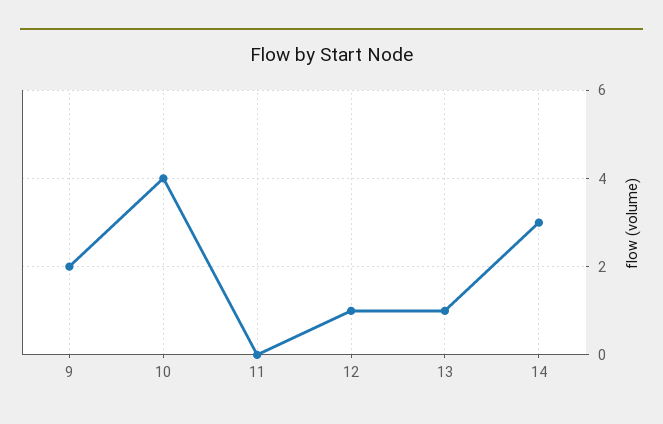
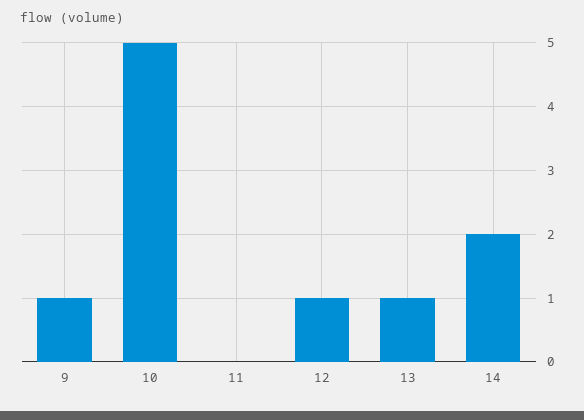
9: 2 -> 1
10: 4 -> 5
14: 3 -> 2

